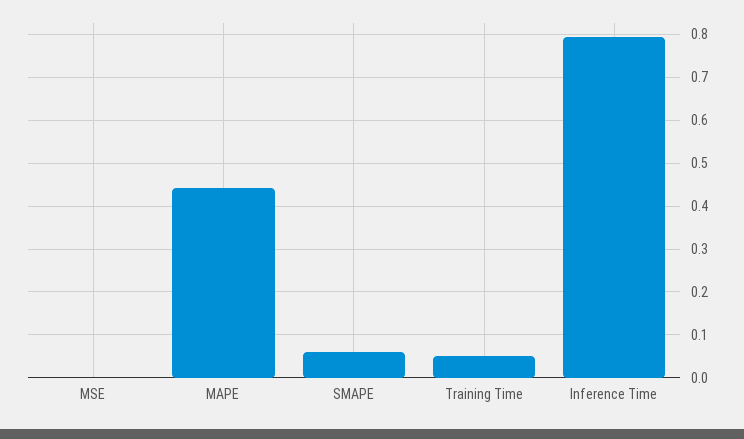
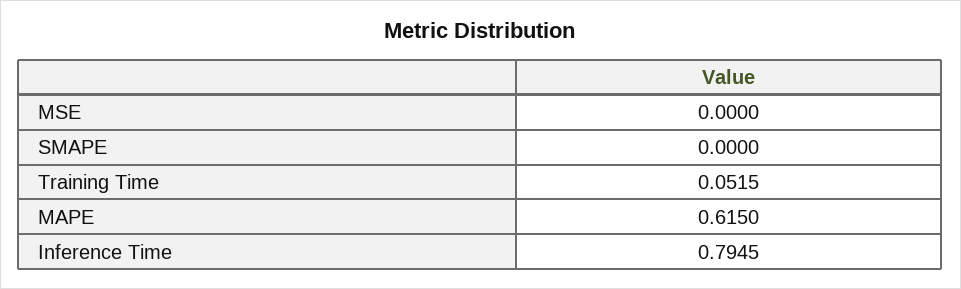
MAPE: 0.44 -> 0.615
SMAPE: 0.06 -> 0

